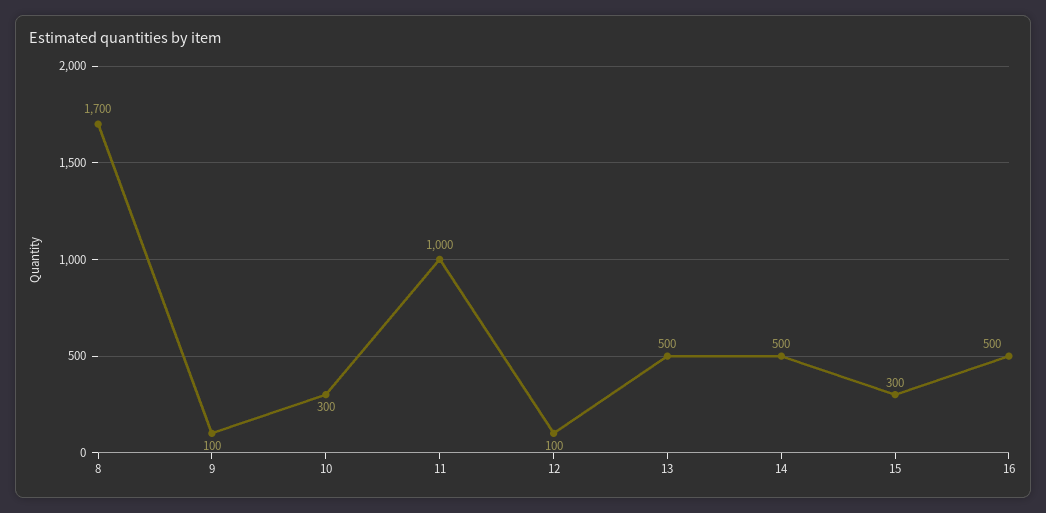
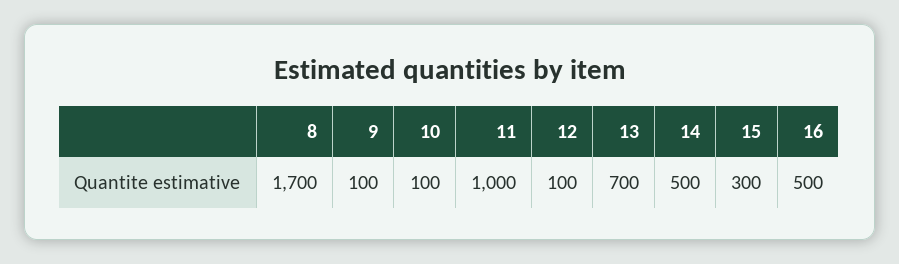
10: 300 -> 100
13: 500 -> 700

